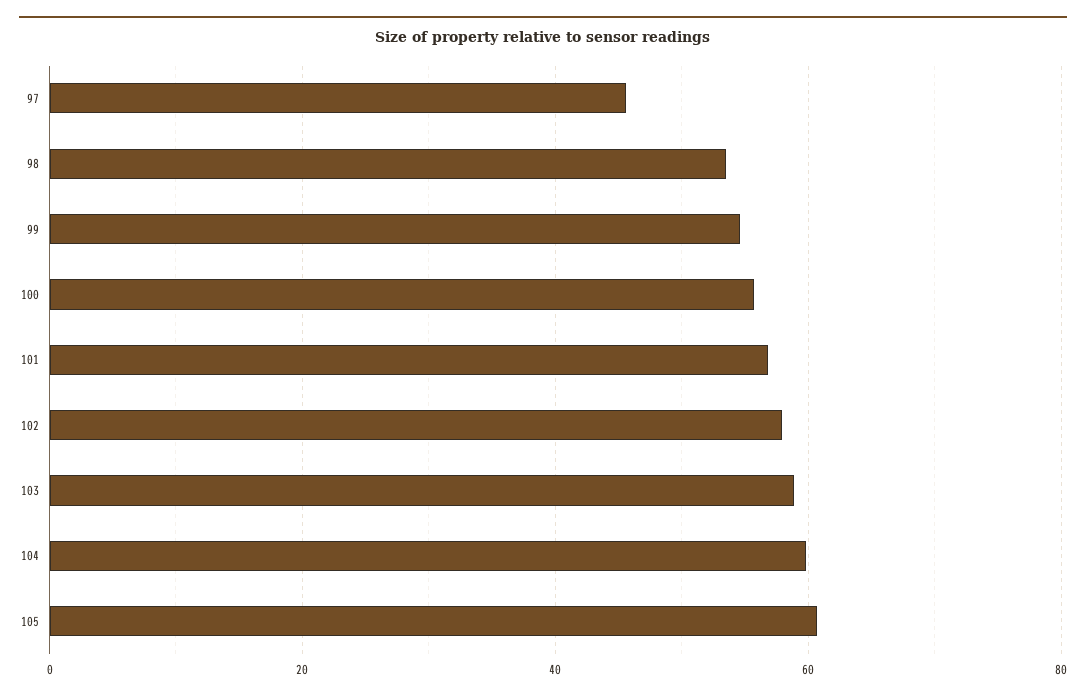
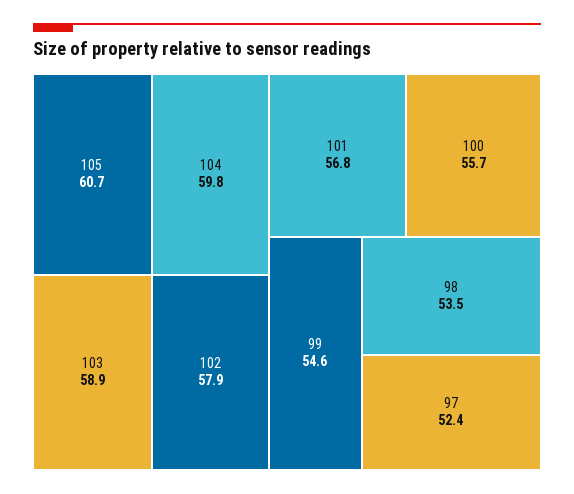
97: 46 -> 52.4

